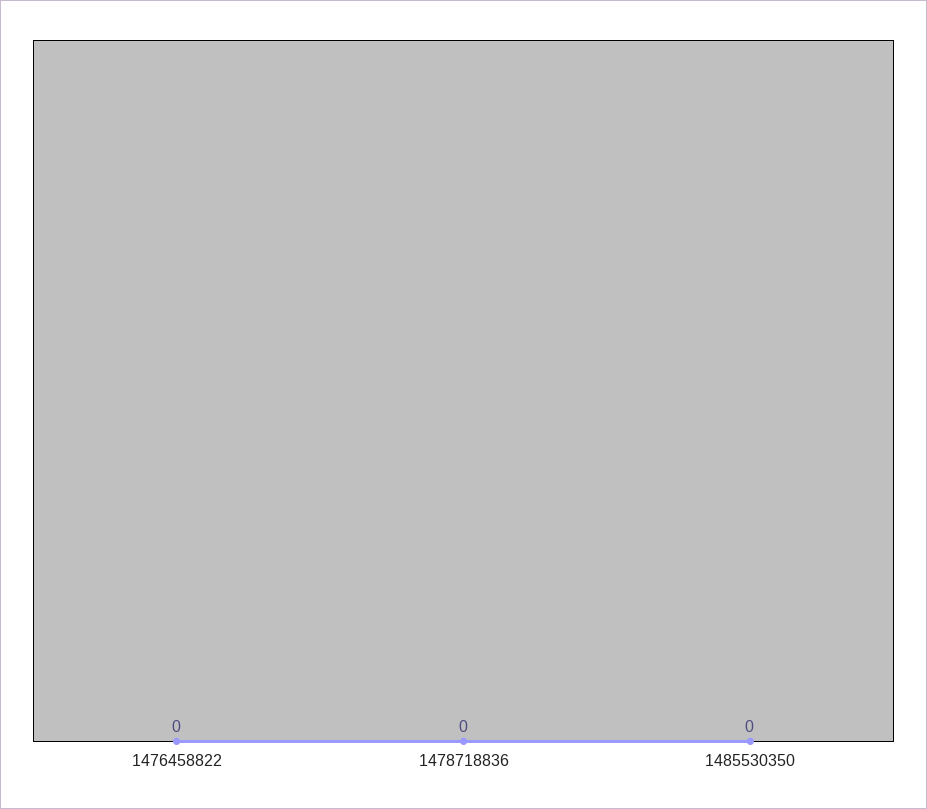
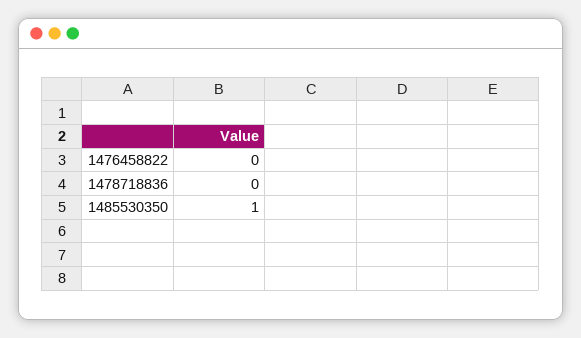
1485530350: 0 -> 1

